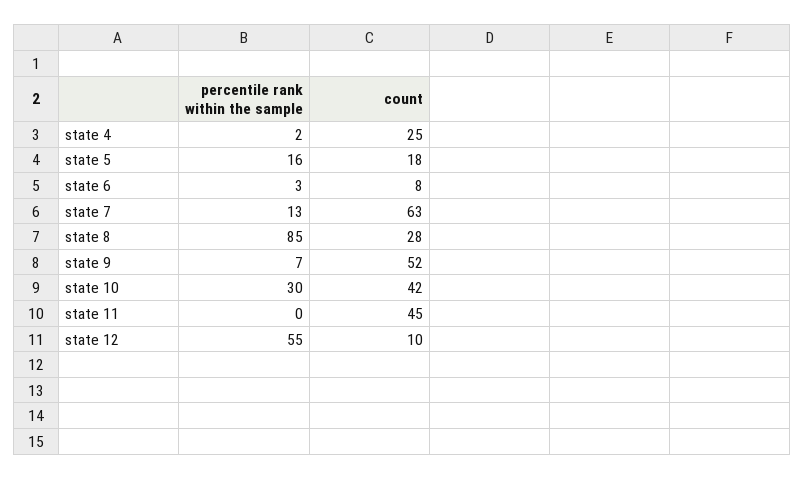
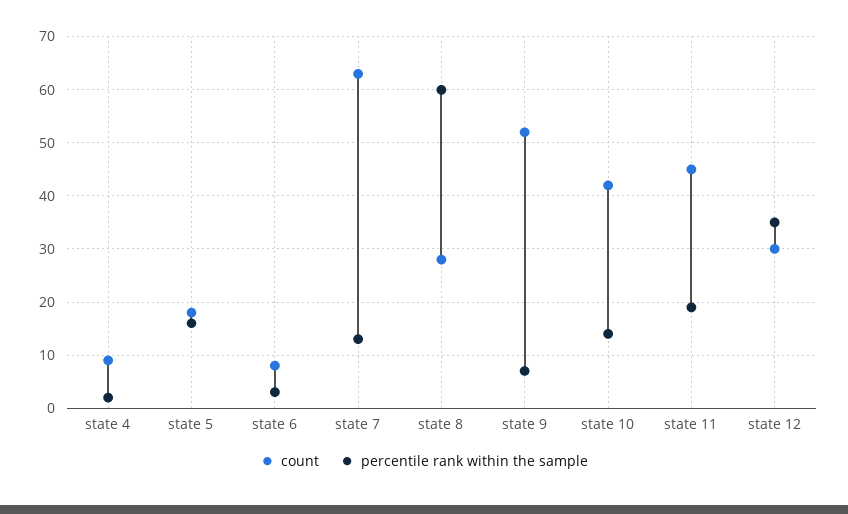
count, state 4: 25 -> 10
percentile rank within the sample, state 8: 85 -> 60
percentile rank within the sample, state 10: 30 -> 15
percentile rank within the sample, state 11: 0 -> 20
percentile rank within the sample, state 12: 55 -> 35
count, state 12: 10 -> 30

